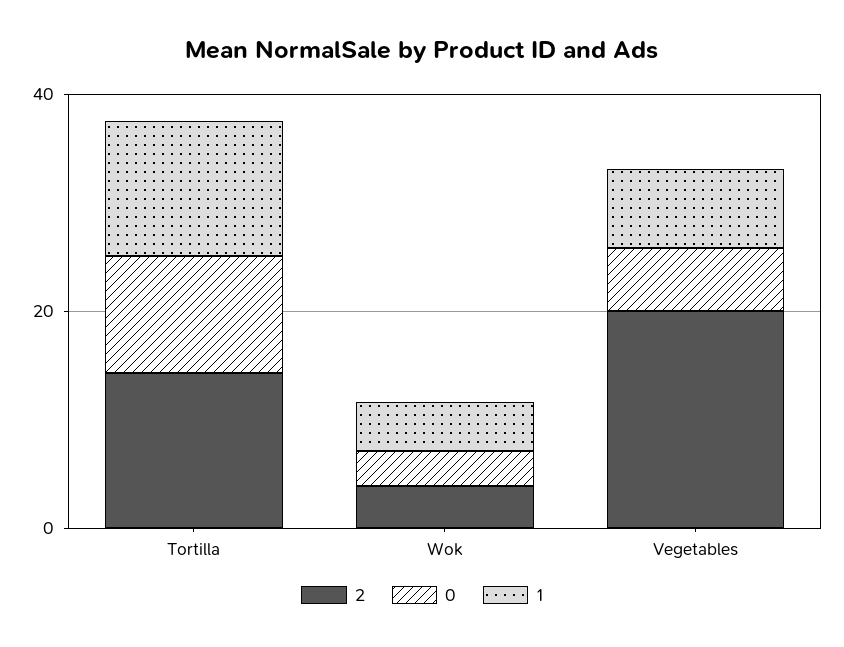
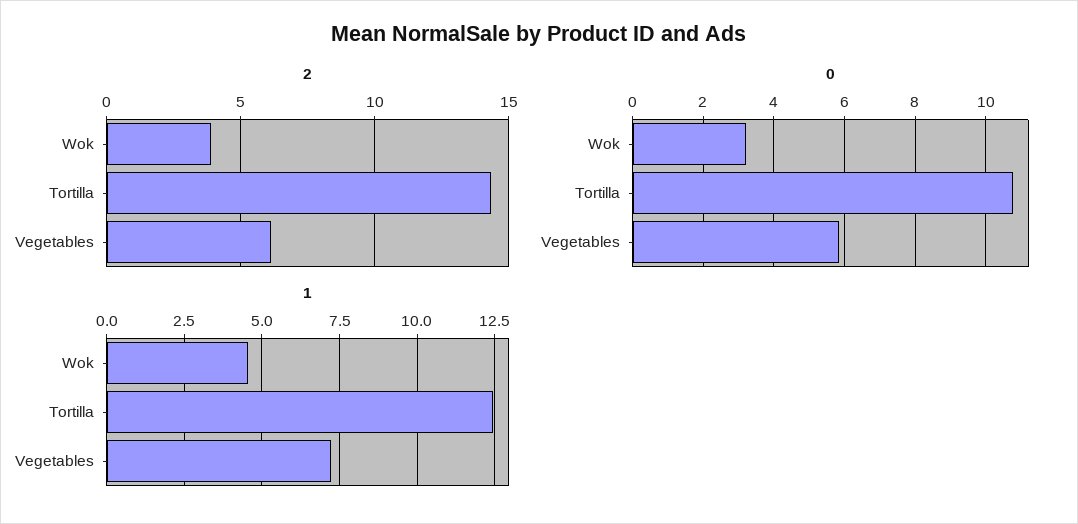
2, Vegetables: 20 -> 6

